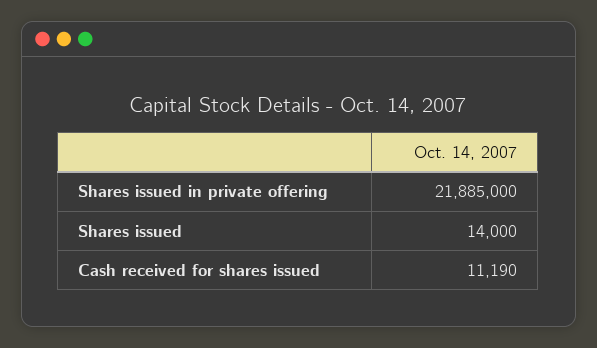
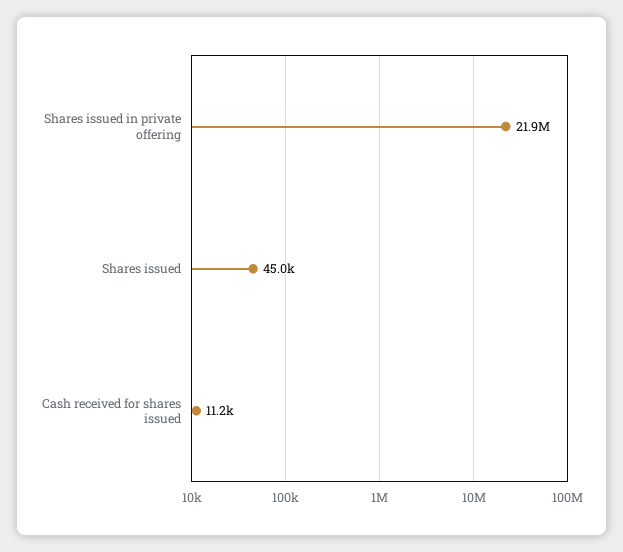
Shares issued: 14000 -> 45000

